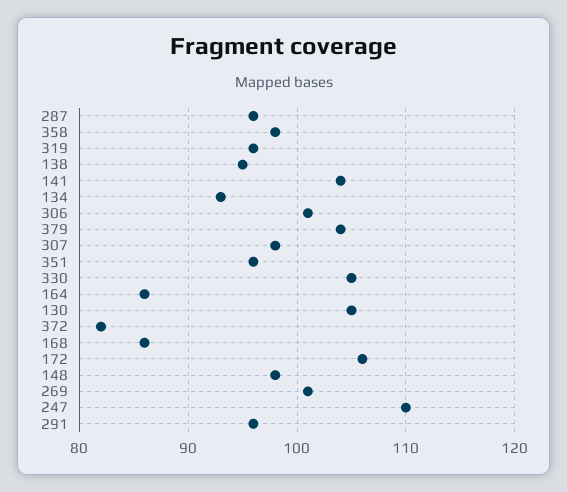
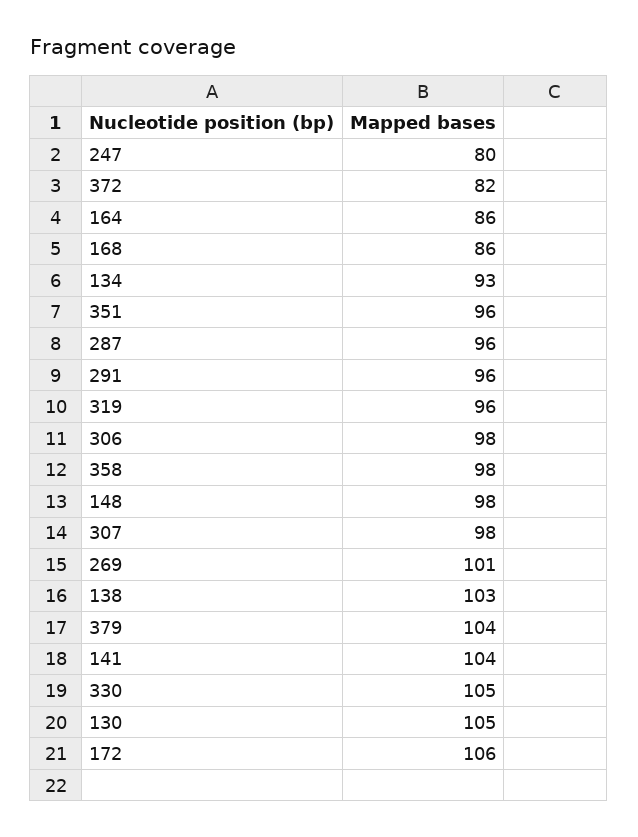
138: 95 -> 103
306: 101 -> 98
247: 110 -> 80

